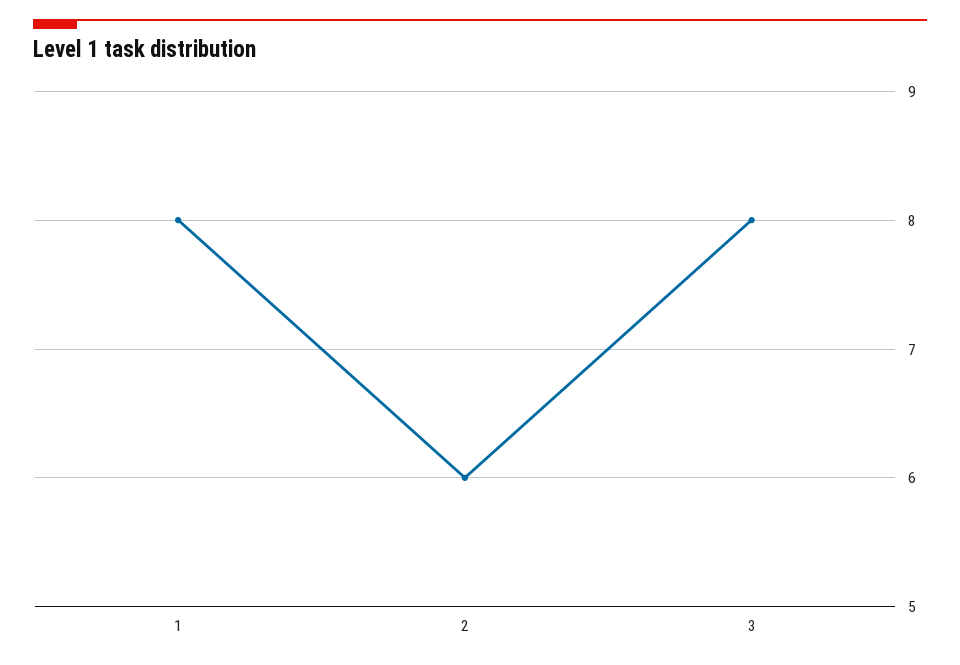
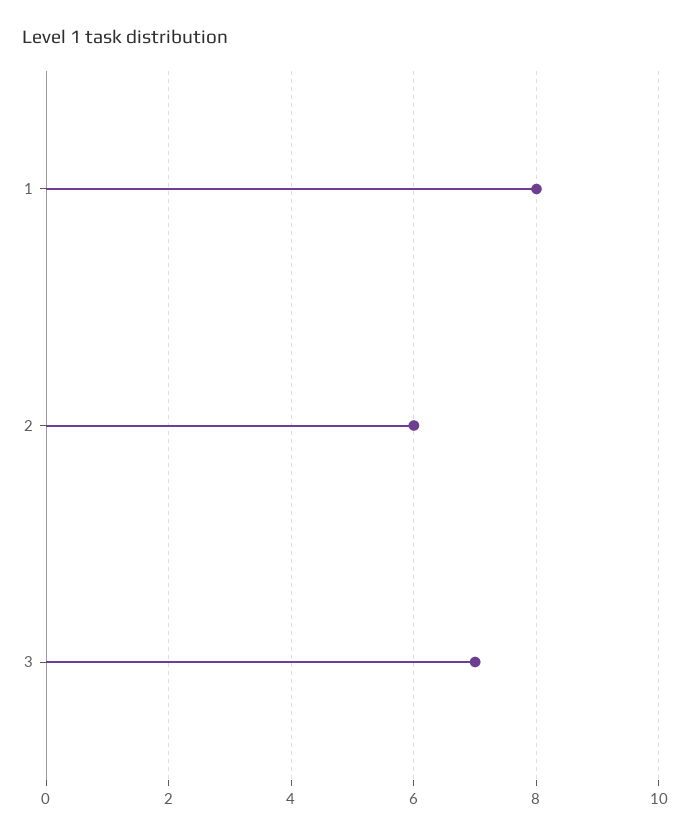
3: 8 -> 7

